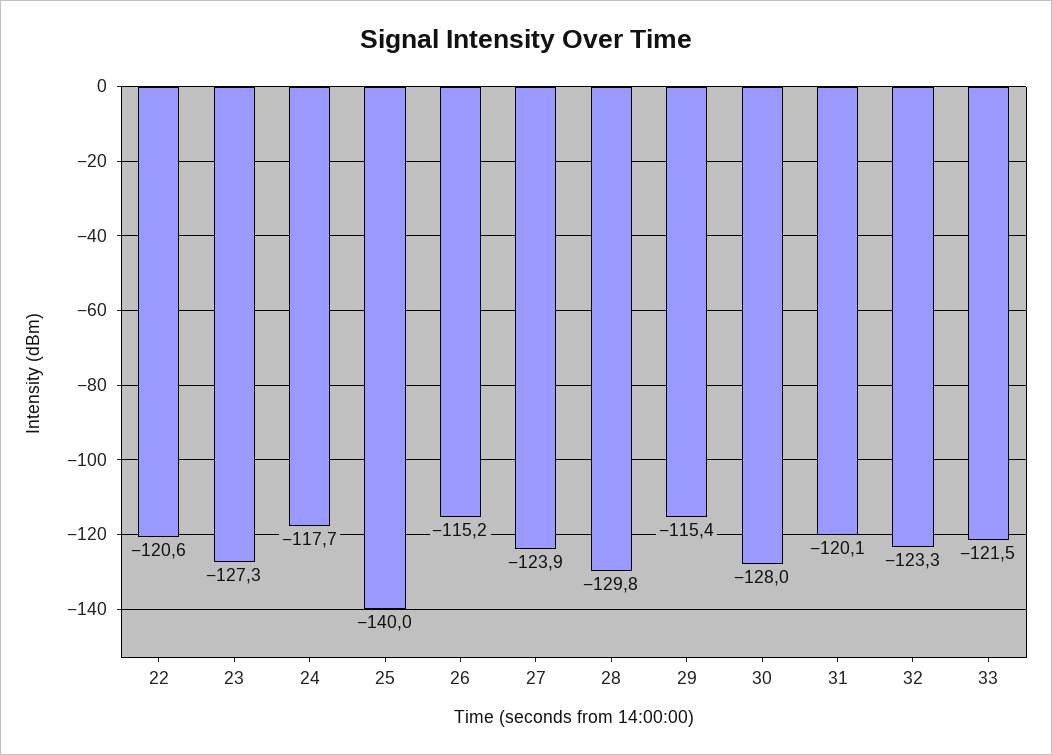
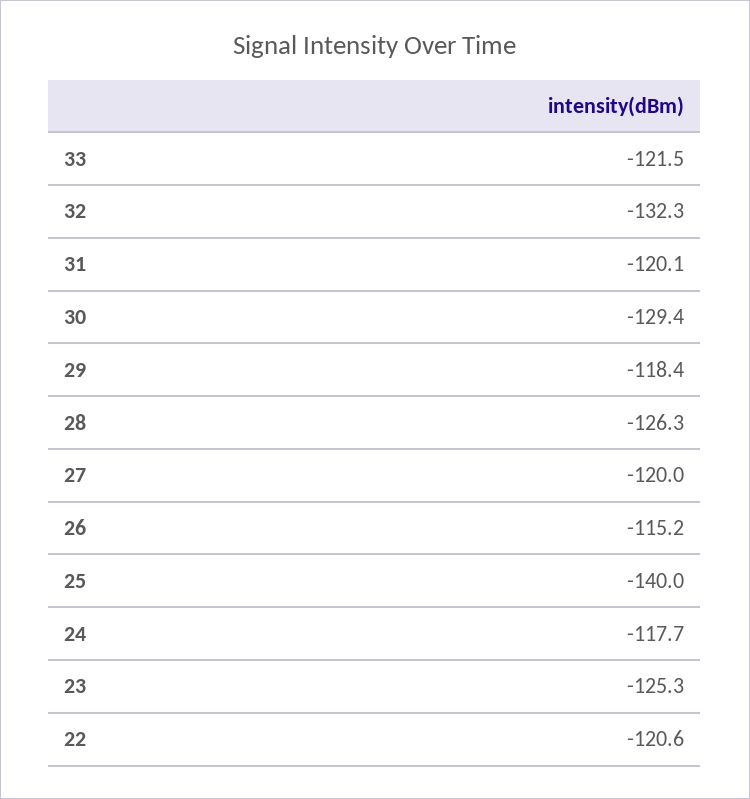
23: -127.3 -> -125.3
27: -123.9 -> -120
28: -129.8 -> -126.3
29: -115.4 -> -118.4
30: -128 -> -129.4
32: -123.3 -> -132.3

